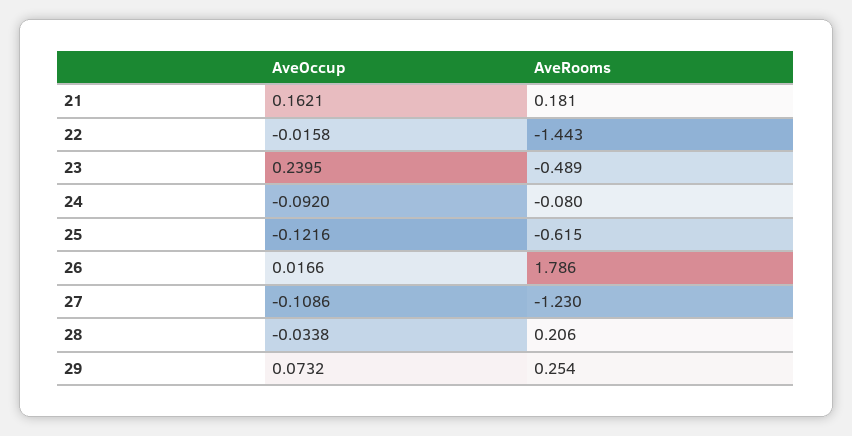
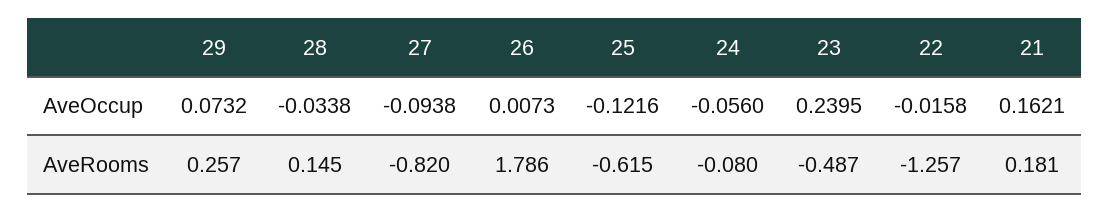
AveRooms, 22: -1.443 -> -1.257
AveRooms, 23: -0.489 -> -0.487
AveOccup, 24: -0.092 -> -0.056
AveOccup, 26: 0.0166 -> 0.0073
AveOccup, 27: -0.1086 -> -0.0938
AveRooms, 27: -1.23 -> -0.82
AveRooms, 28: 0.206 -> 0.145
AveRooms, 29: 0.254 -> 0.257

